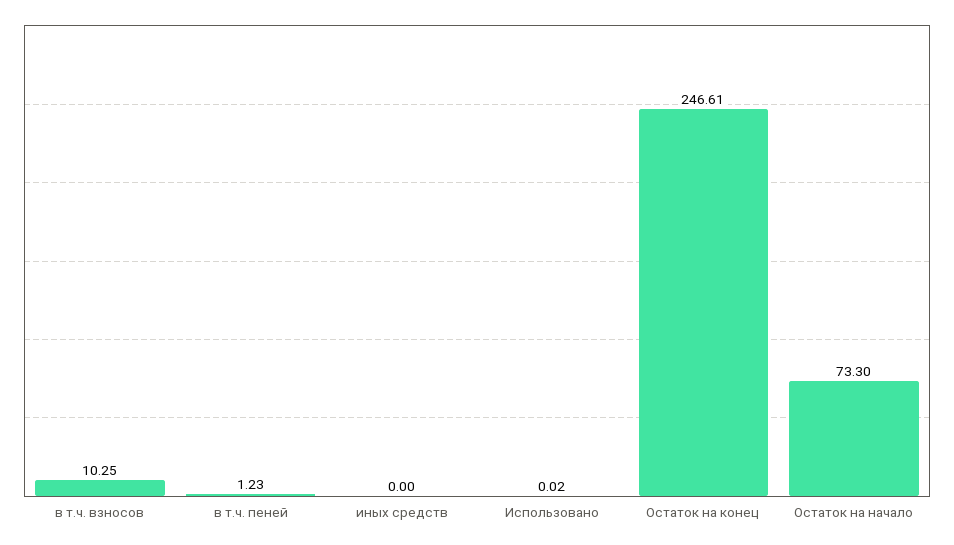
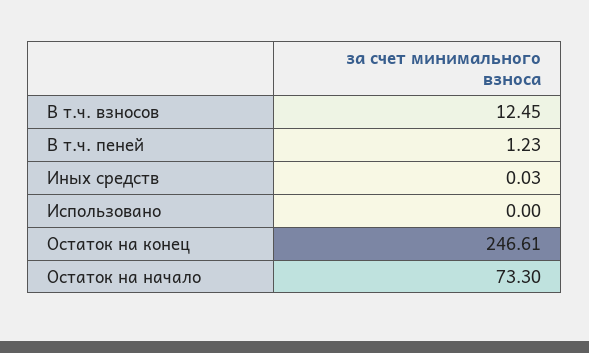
в т.ч. взносов: 10.25 -> 12.45
иных средств: 0 -> 0.03
Использовано: 0.02 -> 0

